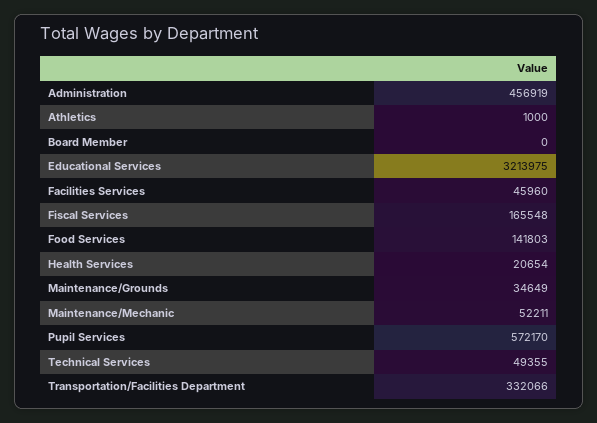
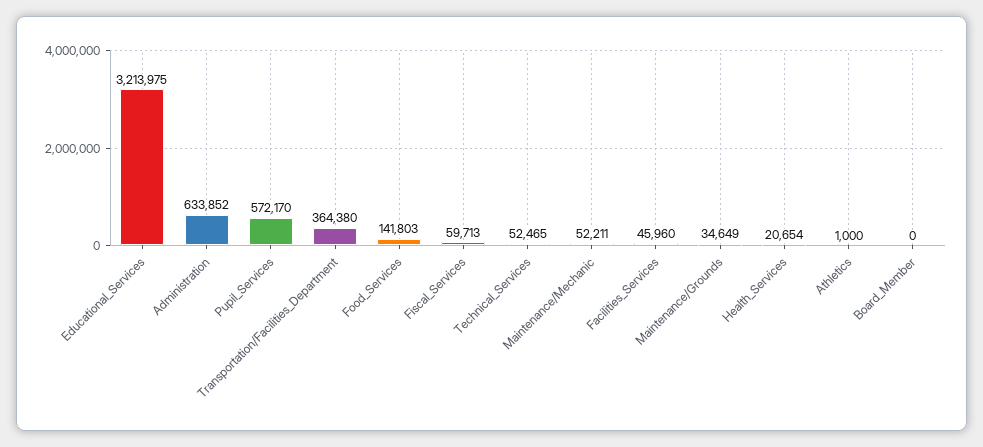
Administration: 456919 -> 633852
Fiscal Services: 165548 -> 59713
Technical Services: 49355 -> 52465
Transportation/Facilities Department: 332066 -> 364380

